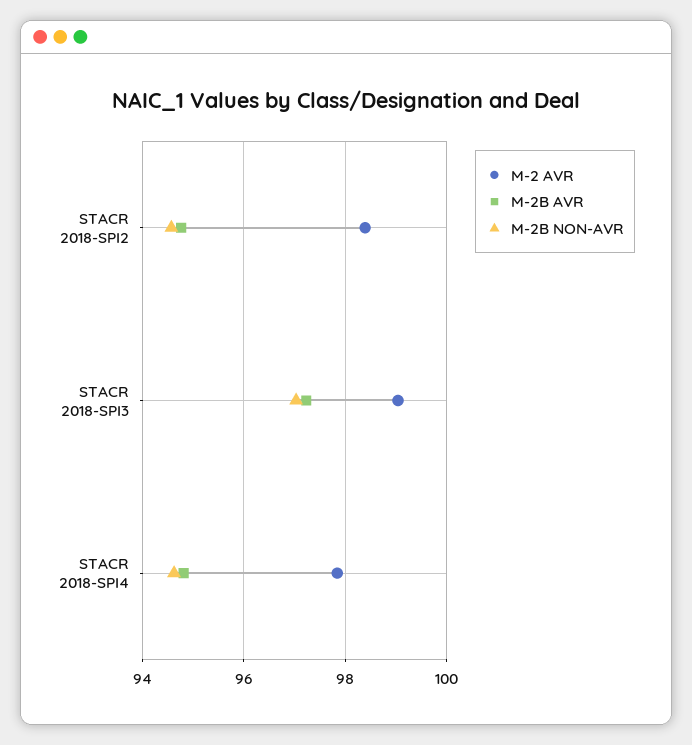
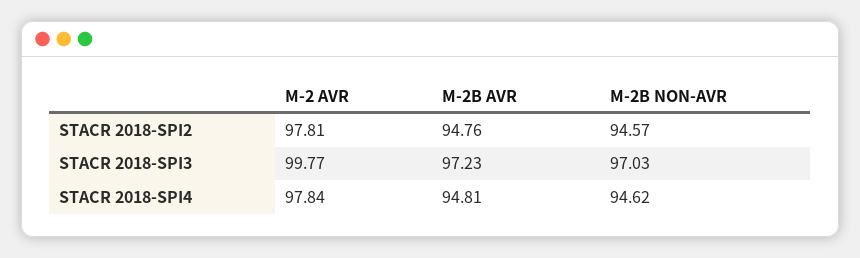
M-2 AVR, STACR 2018-SPI2: 98.4 -> 97.81
M-2 AVR, STACR 2018-SPI3: 99 -> 99.77

